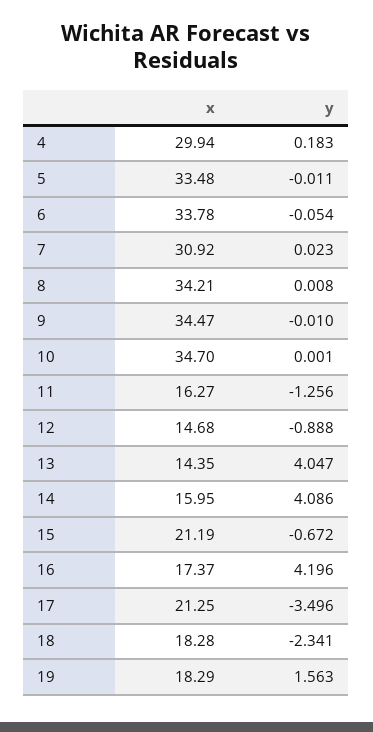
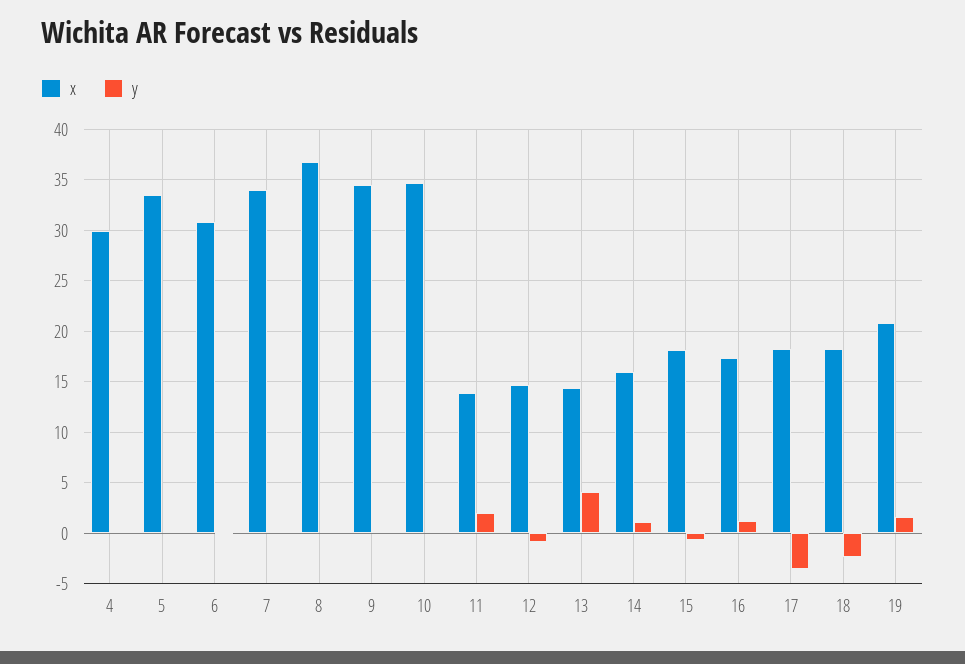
x, 6: 33.78 -> 31
x, 7: 30.92 -> 34
x, 8: 34.21 -> 37
x, 11: 16.27 -> 14
y, 11: -1.256 -> 2
y, 14: 4.086 -> 1
x, 15: 21.19 -> 18
y, 16: 4.196 -> 1
x, 17: 21.25 -> 18
x, 19: 18.29 -> 21

